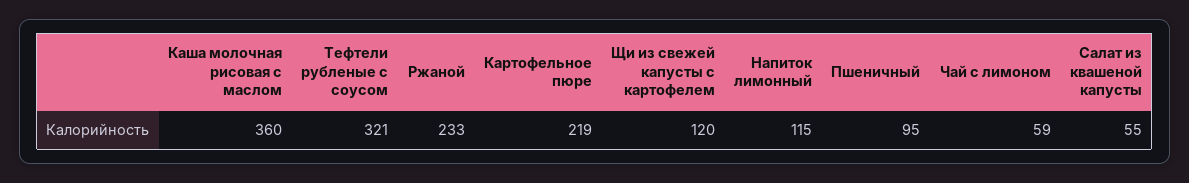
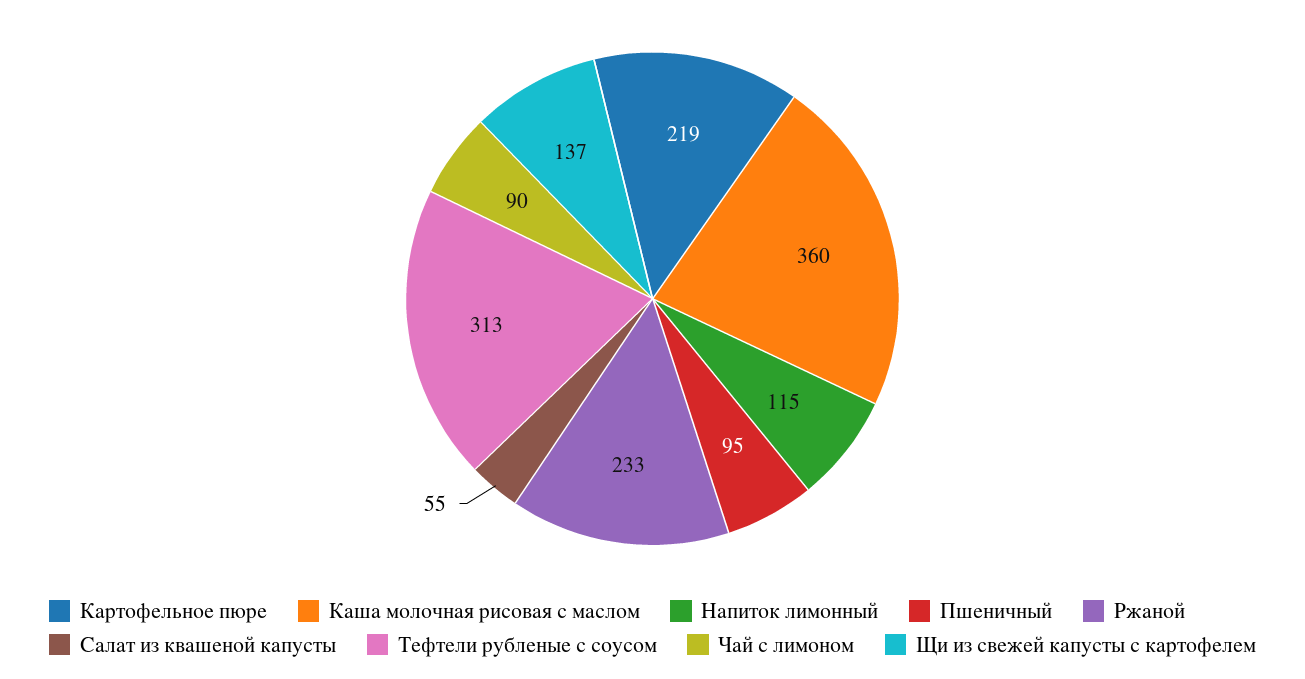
Тефтели рубленые с соусом: 321 -> 313
Щи из свежей капусты с картофелем: 120 -> 137
Чай с лимоном: 59 -> 90

